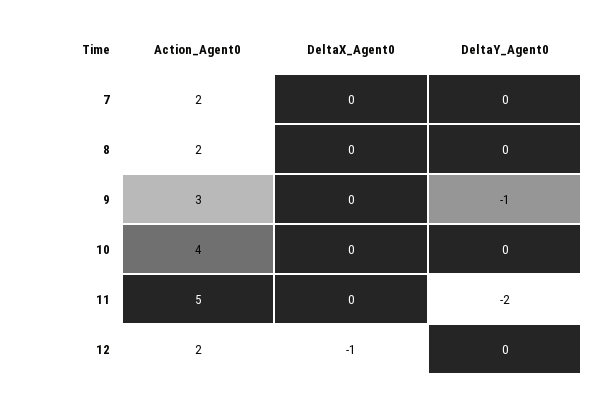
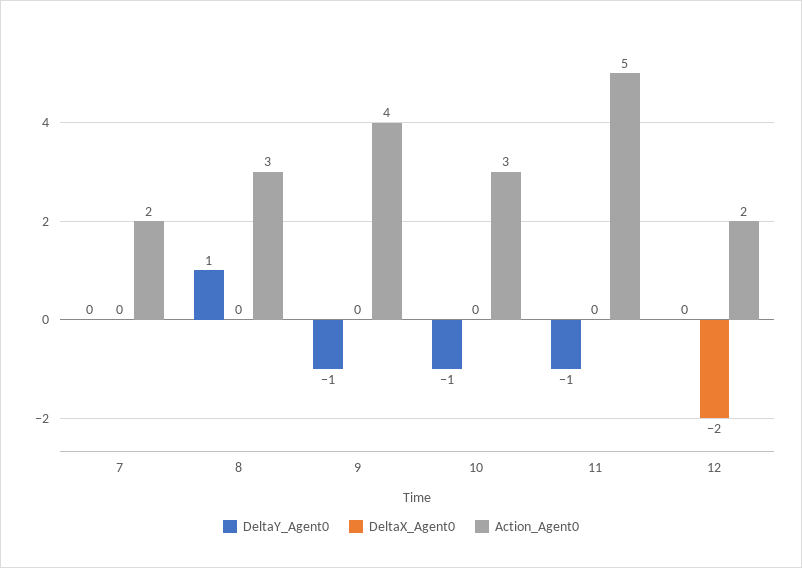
Action_Agent0, 8: 2 -> 3
DeltaY_Agent0, 8: 0 -> 1
Action_Agent0, 9: 3 -> 4
Action_Agent0, 10: 4 -> 3
DeltaY_Agent0, 10: 0 -> -1
DeltaY_Agent0, 11: -2 -> -1
DeltaX_Agent0, 12: -1 -> -2

